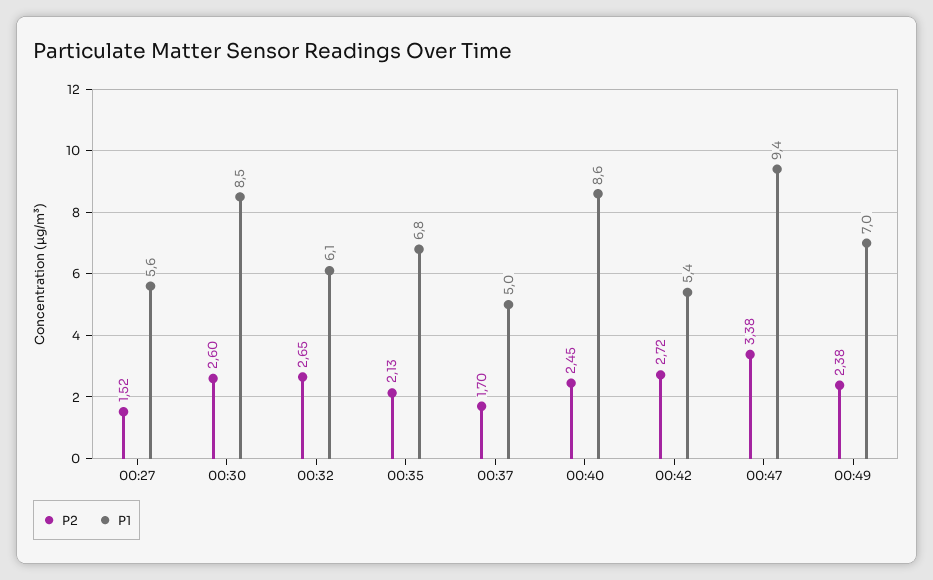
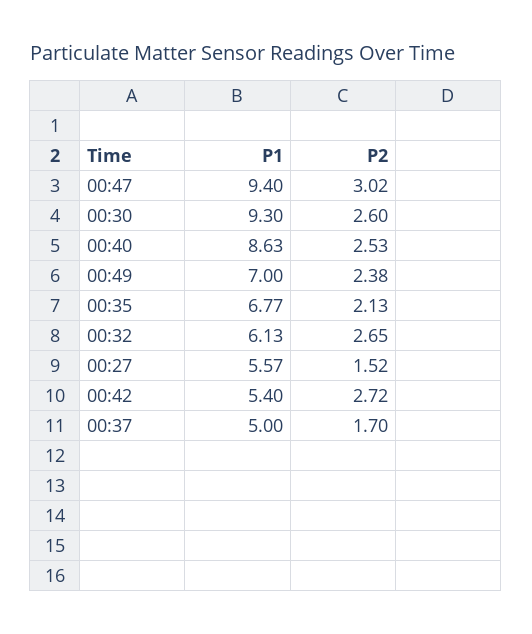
P1, 00:30: 8.5 -> 9.3
P2, 00:40: 2.45 -> 2.53
P2, 00:47: 3.38 -> 3.02

